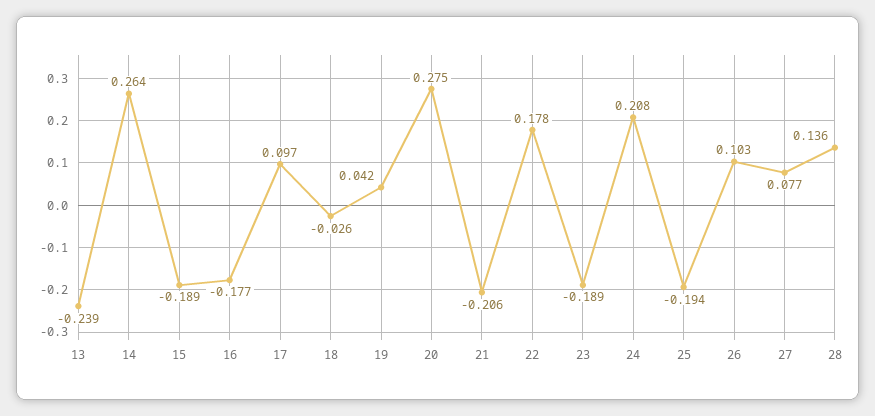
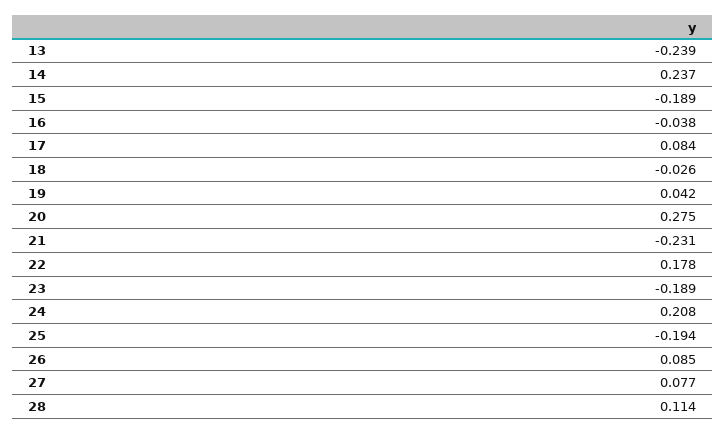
14: 0.264 -> 0.237
16: -0.177 -> -0.038
17: 0.097 -> 0.084
21: -0.206 -> -0.231
26: 0.103 -> 0.085
28: 0.136 -> 0.114

